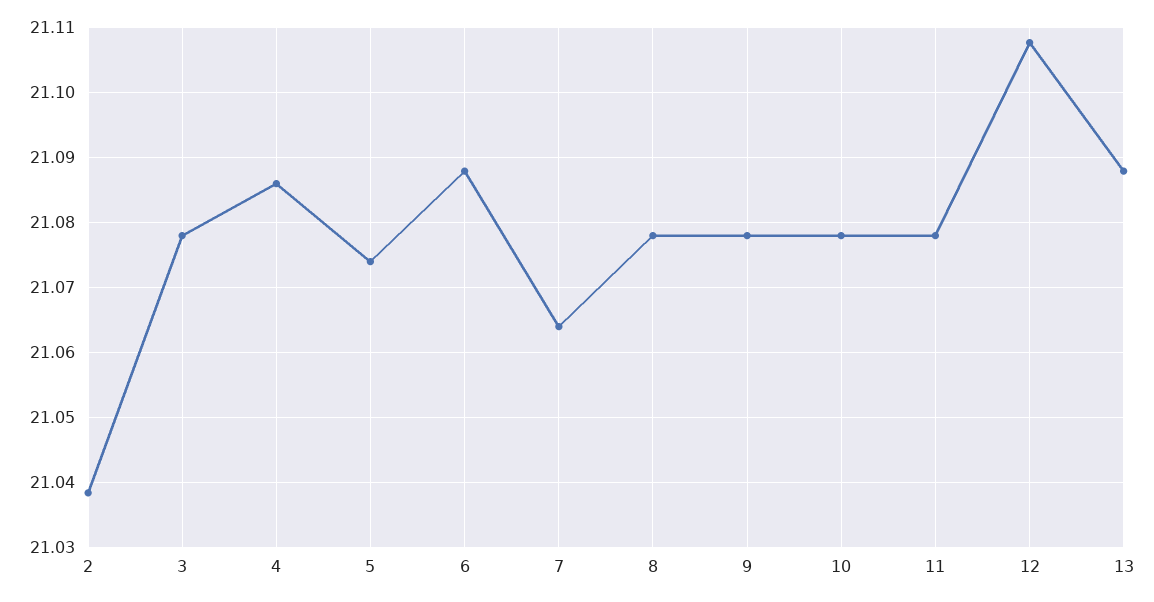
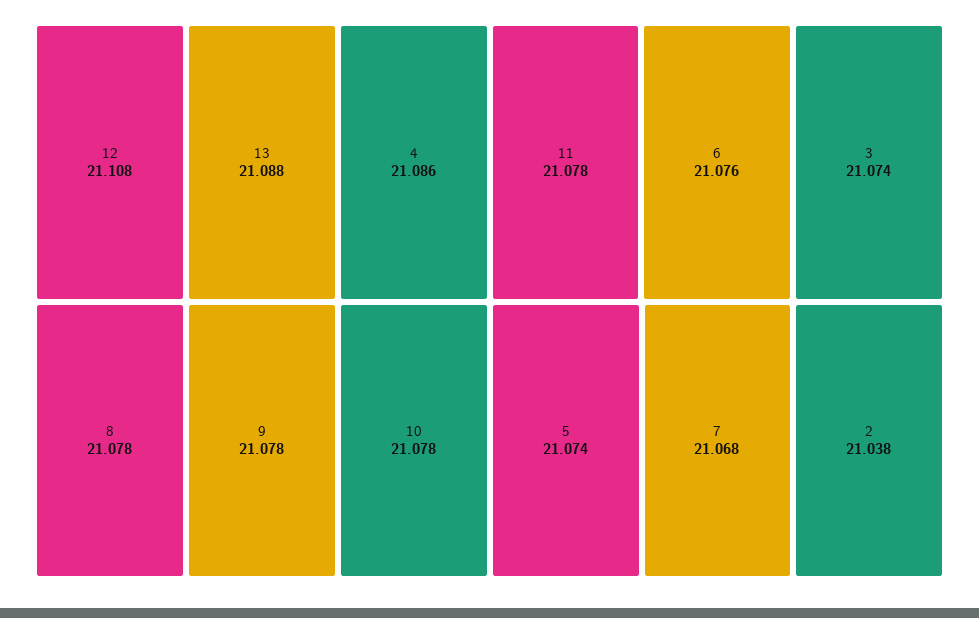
3: 21.078 -> 21.074
6: 21.088 -> 21.076
7: 21.064 -> 21.068

